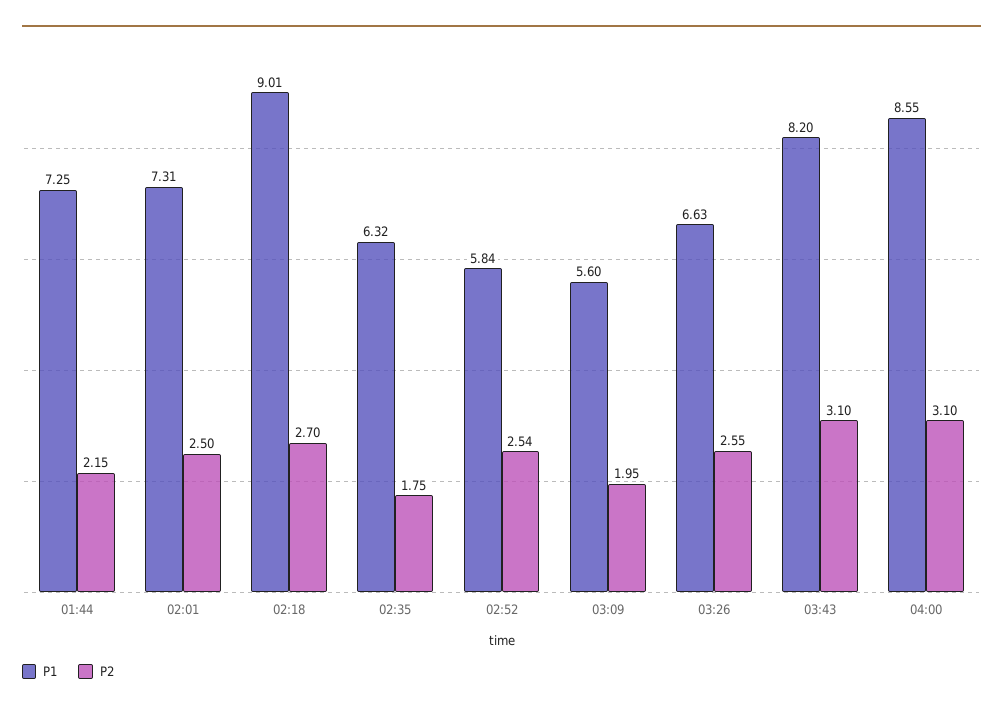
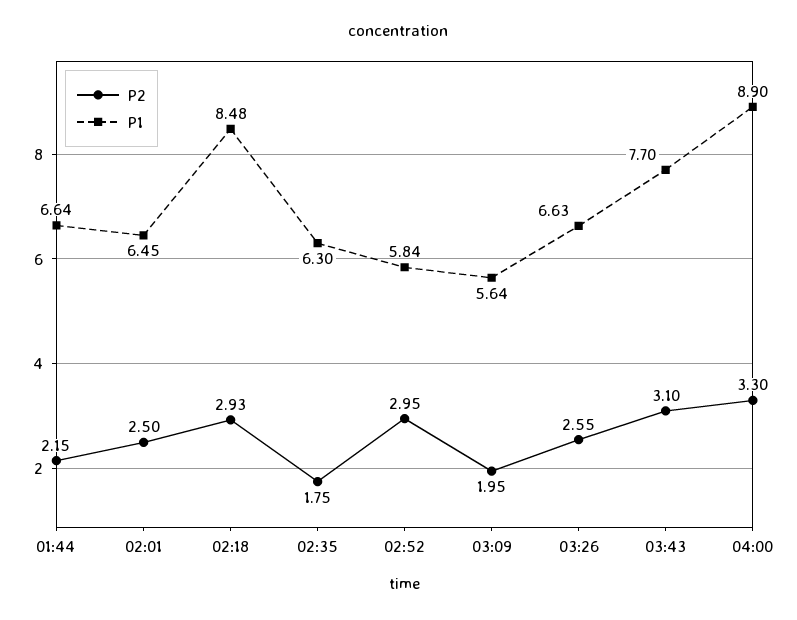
P1, 01:44: 7.25 -> 6.64
P1, 02:01: 7.31 -> 6.45
P1, 02:18: 9.01 -> 8.48
P2, 02:18: 2.7 -> 2.93
P1, 02:35: 6.32 -> 6.3
P2, 02:52: 2.54 -> 2.95
P1, 03:09: 5.6 -> 5.64
P1, 03:43: 8.2 -> 7.7
P1, 04:00: 8.55 -> 8.9
P2, 04:00: 3.1 -> 3.3

